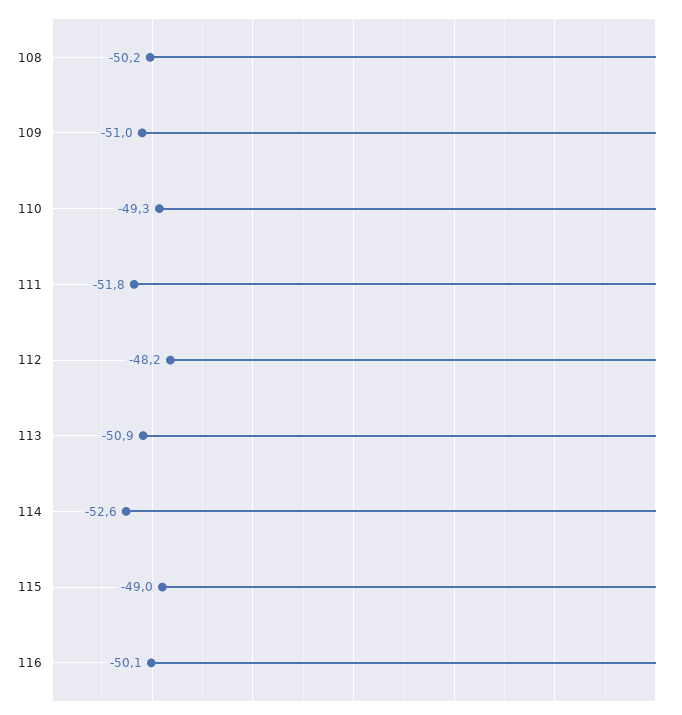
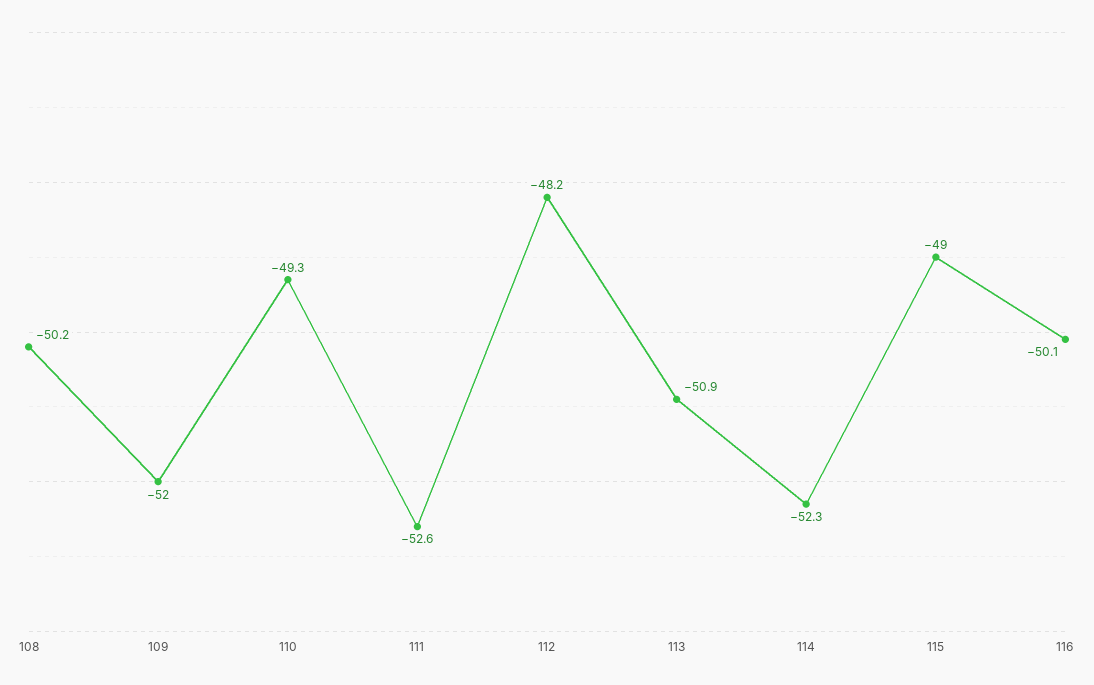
109: -51 -> -52
111: -51.8 -> -52.6
114: -52.6 -> -52.3

